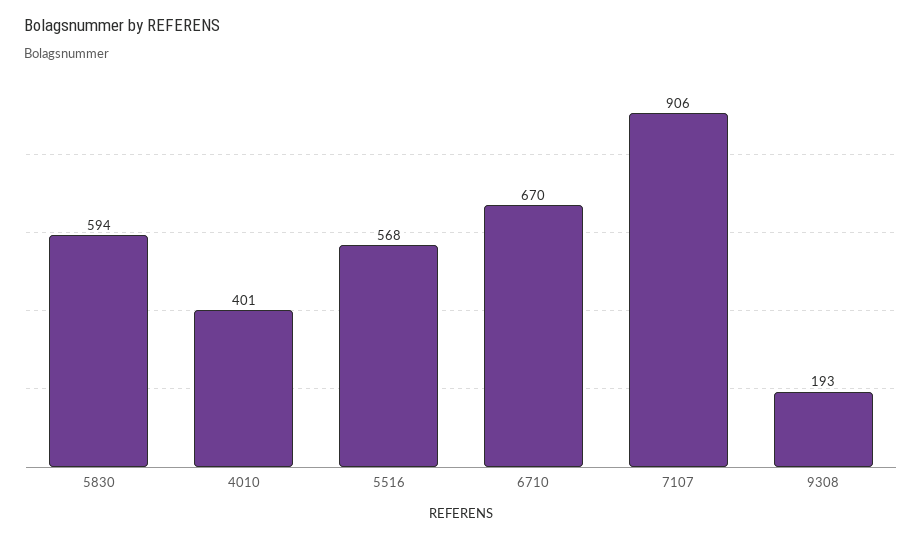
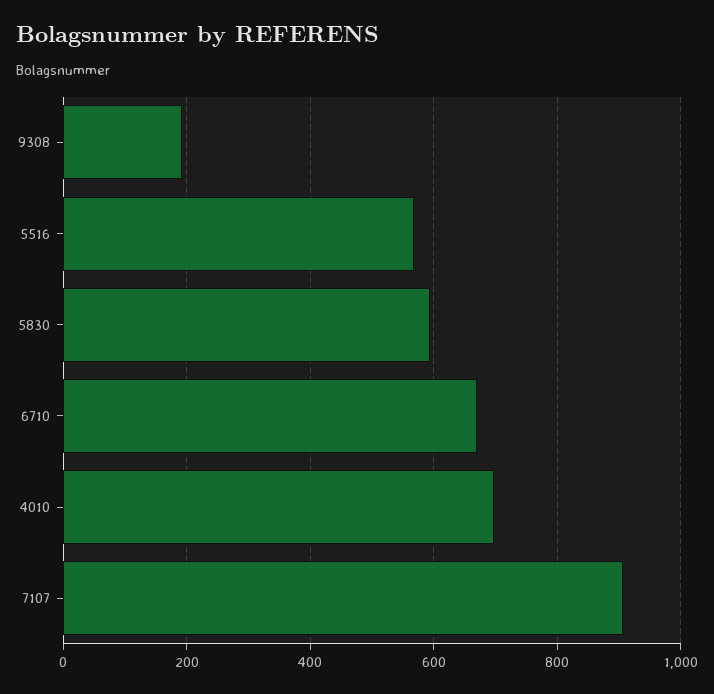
4010: 401 -> 700

